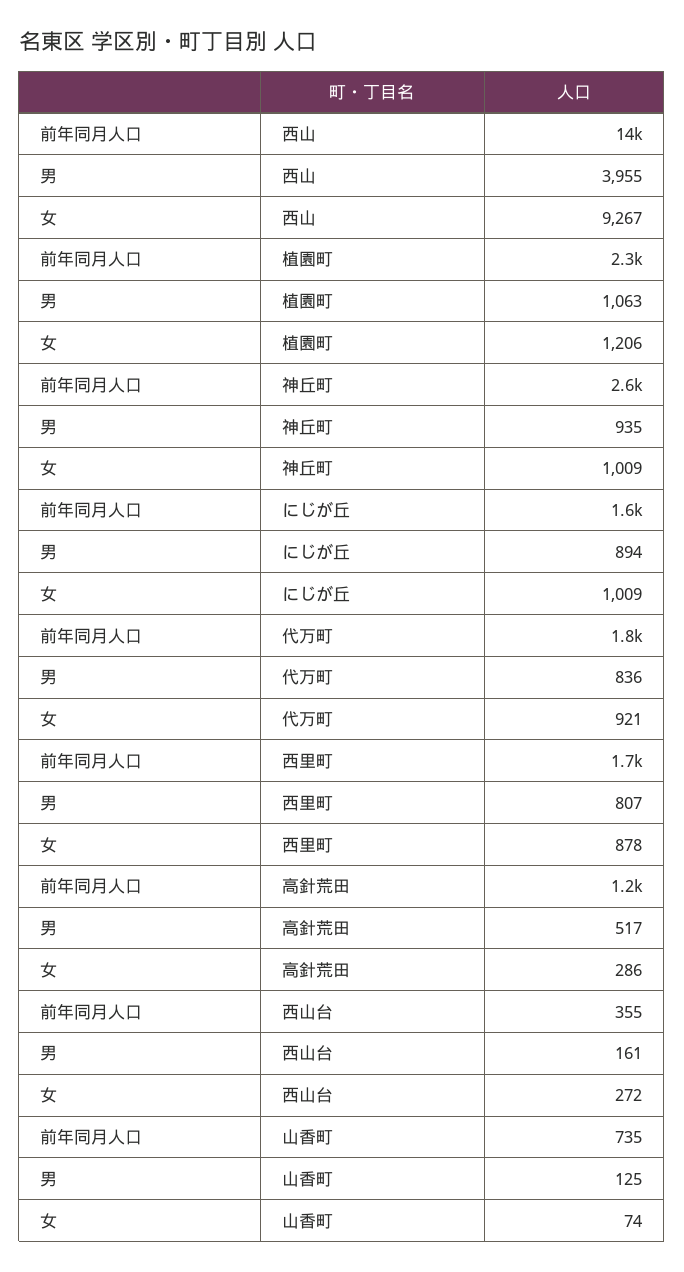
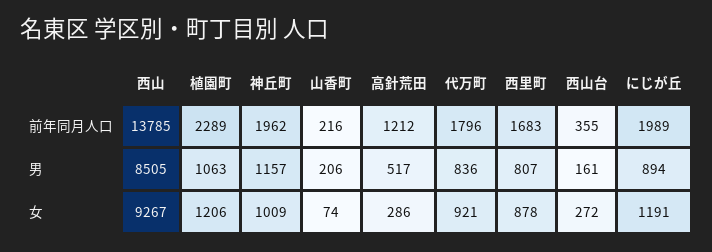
男, 西山: 3955 -> 8505
前年同月人口, 神丘町: 2600 -> 1962
男, 神丘町: 935 -> 1157
前年同月人口, にじが丘: 1600 -> 1989
女, にじが丘: 1009 -> 1191
前年同月人口, 山香町: 735 -> 216
男, 山香町: 125 -> 206

